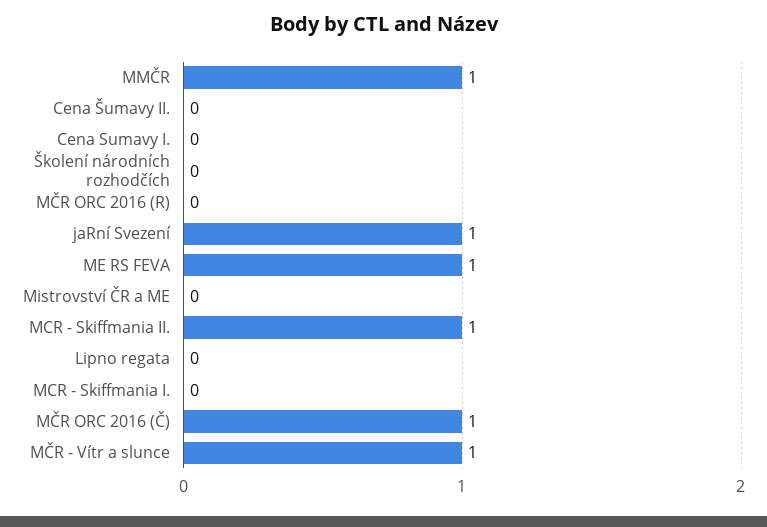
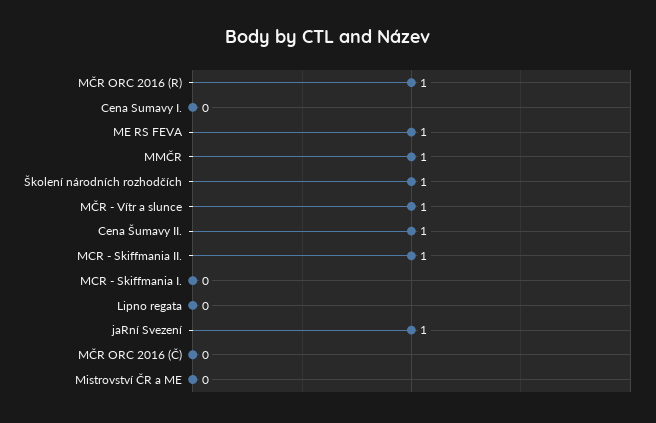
Cena Šumavy II.: 0 -> 1
Školení národních rozhodčích: 0 -> 1
MČR ORC 2016 (R): 0 -> 1
MČR ORC 2016 (Č): 1 -> 0

